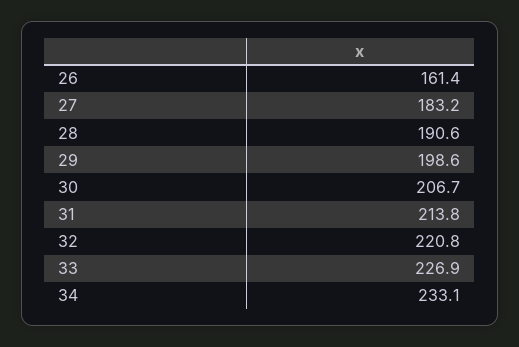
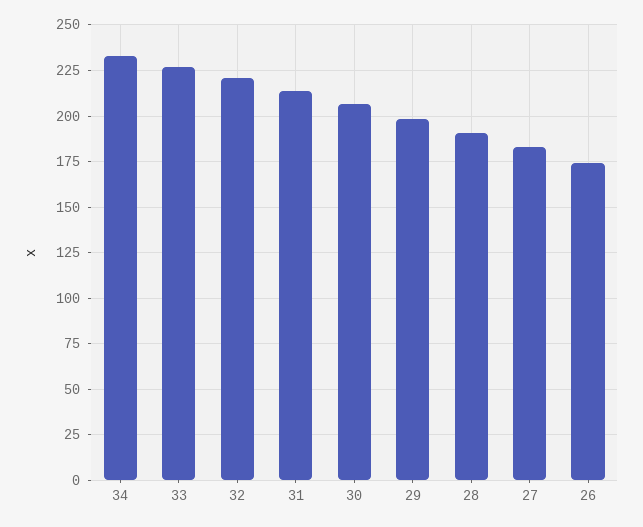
26: 161.4 -> 175

